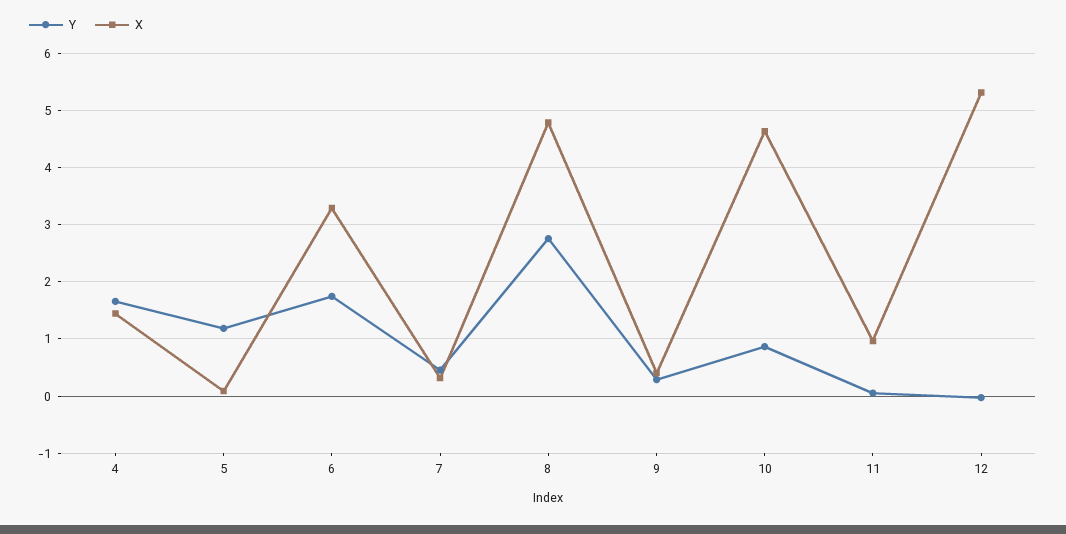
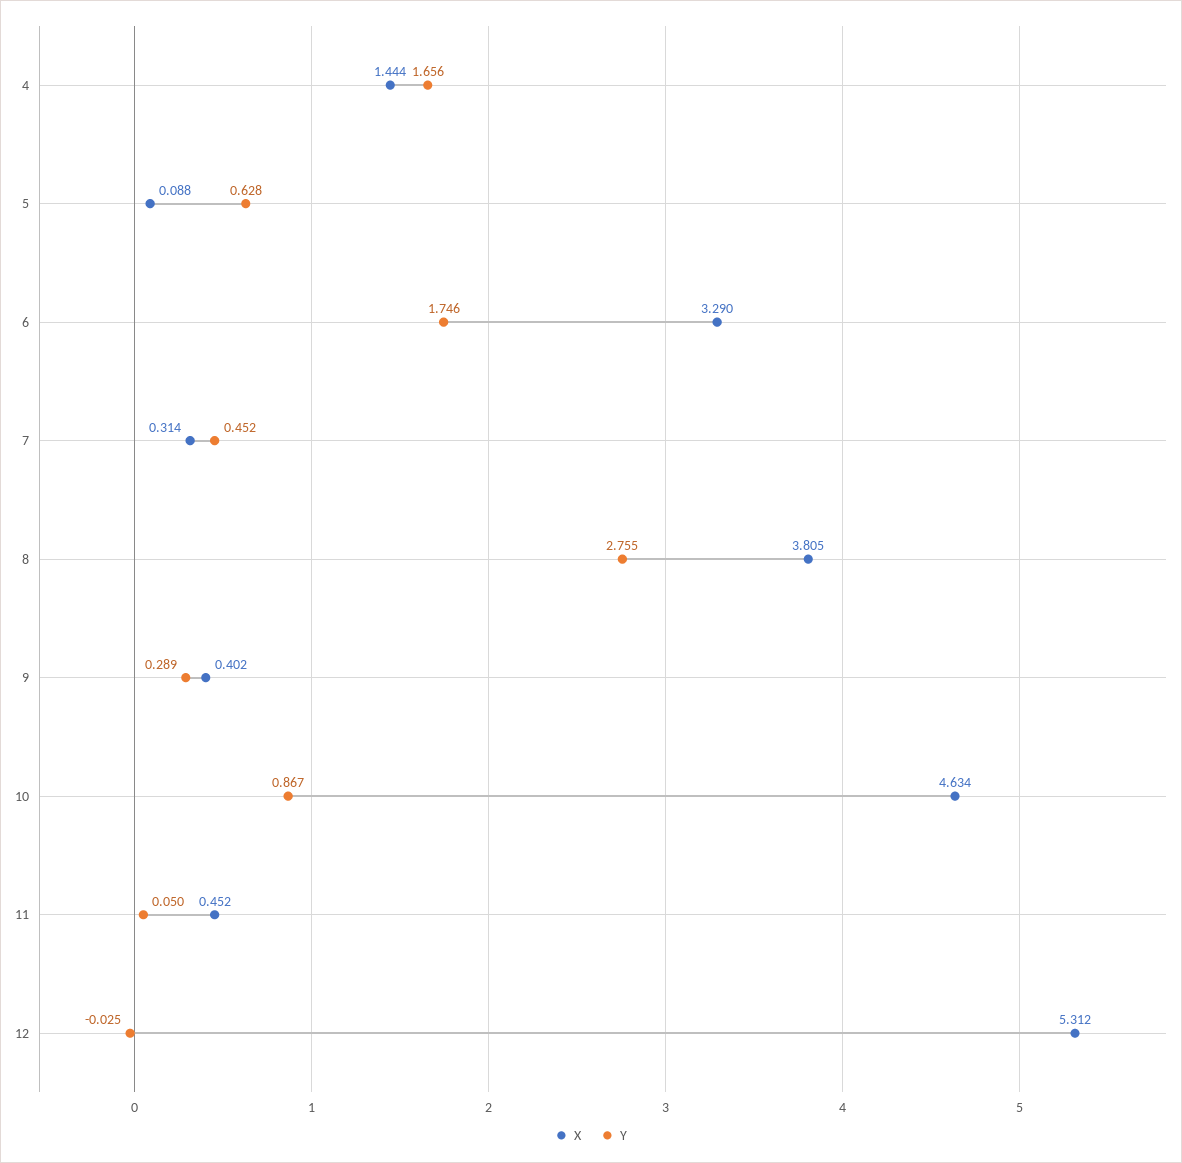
Y, 5: 1.2 -> 0.628
X, 8: 4.8 -> 3.805
X, 11: 1 -> 0.452

